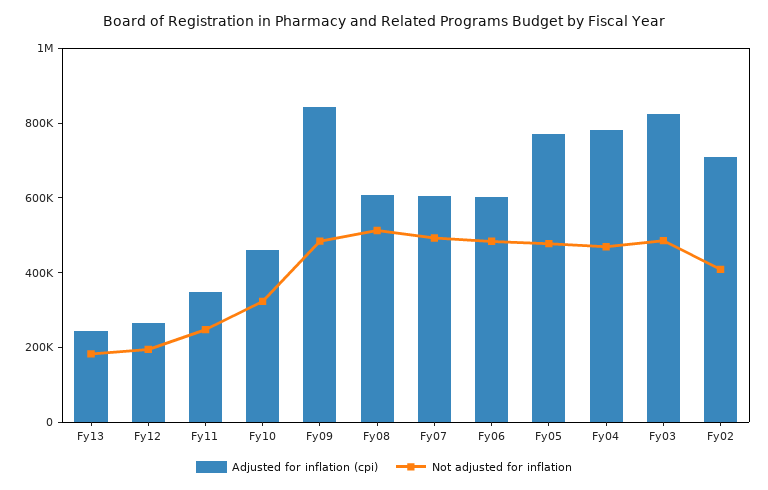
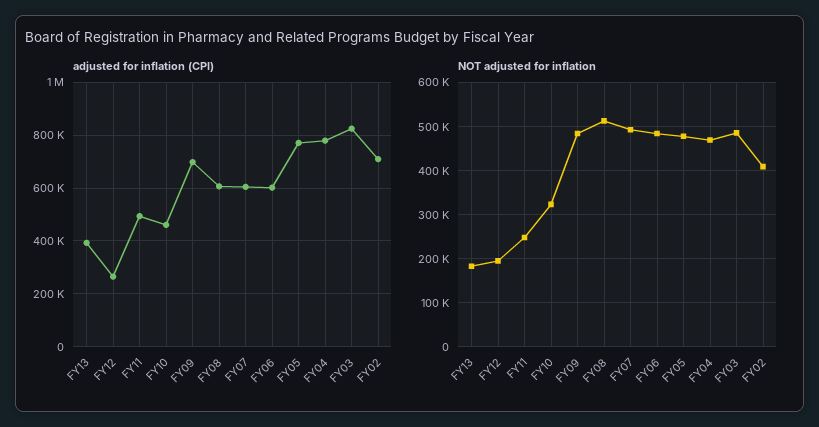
Adjusted for inflation (cpi), Fy13: 250000 -> 400000
Adjusted for inflation (cpi), Fy11: 350000 -> 500000
Adjusted for inflation (cpi), Fy09: 850000 -> 700000

